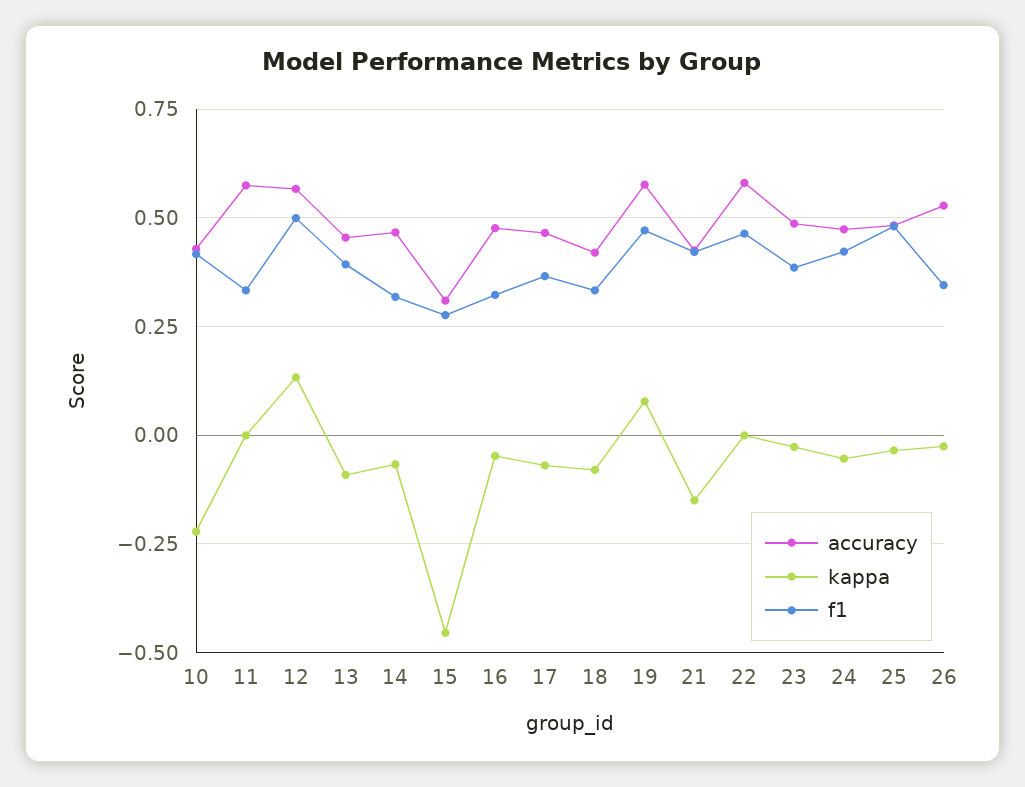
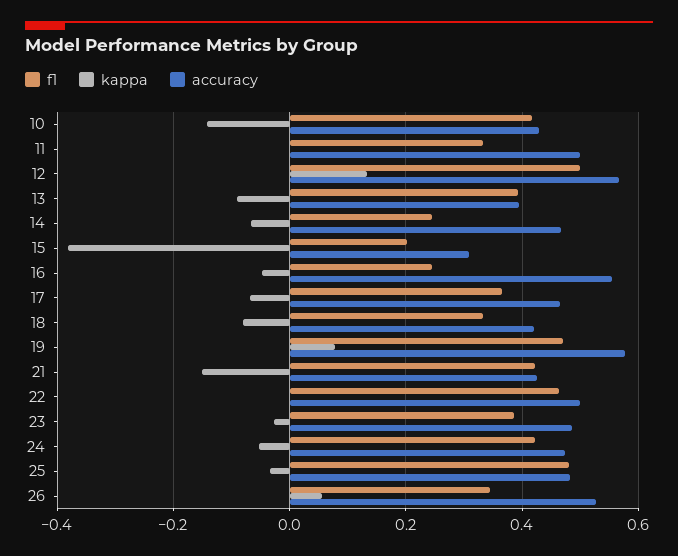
kappa, 10: -0.225 -> -0.14
accuracy, 11: 0.575 -> 0.5
accuracy, 13: 0.45 -> 0.4
f1, 14: 0.325 -> 0.24
kappa, 15: -0.45 -> -0.38
f1, 15: 0.275 -> 0.2
accuracy, 16: 0.475 -> 0.56
f1, 16: 0.325 -> 0.24
accuracy, 22: 0.575 -> 0.5
kappa, 26: -0.025 -> 0.06

